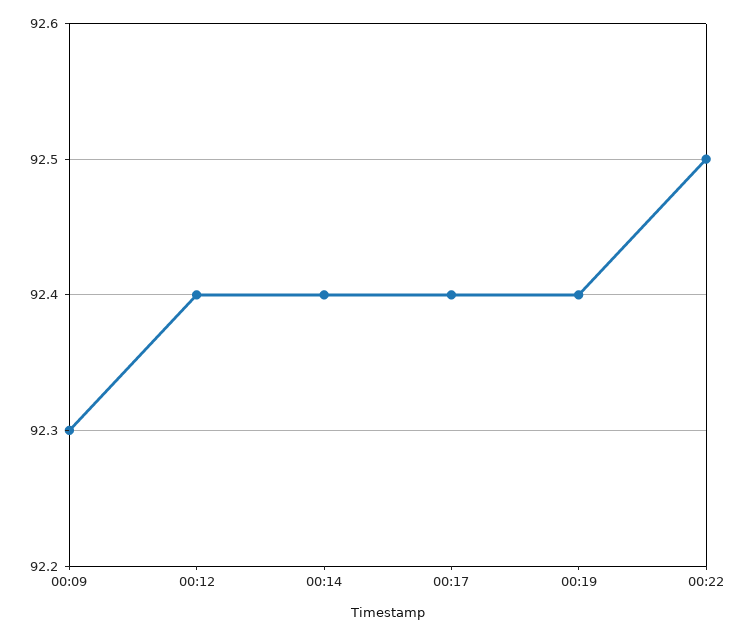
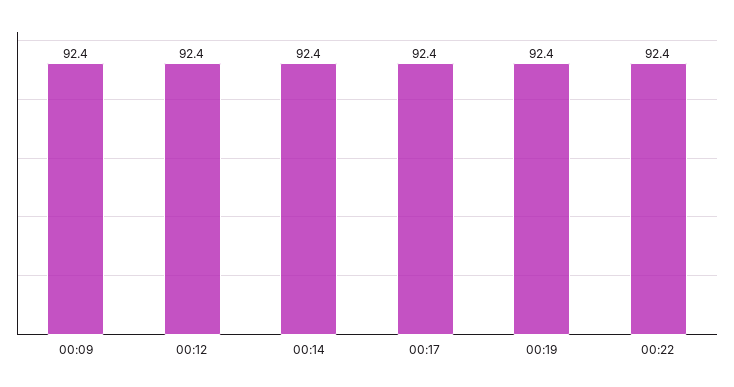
00:09: 92.3 -> 92.4
00:22: 92.5 -> 92.4

